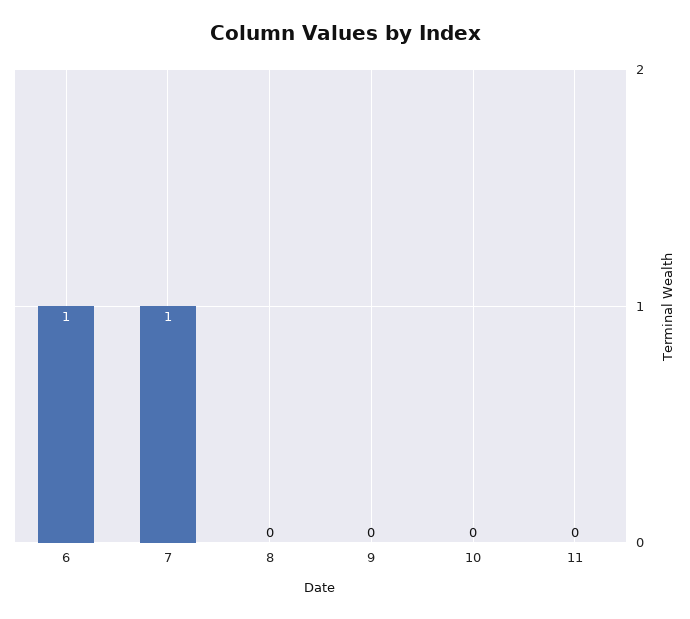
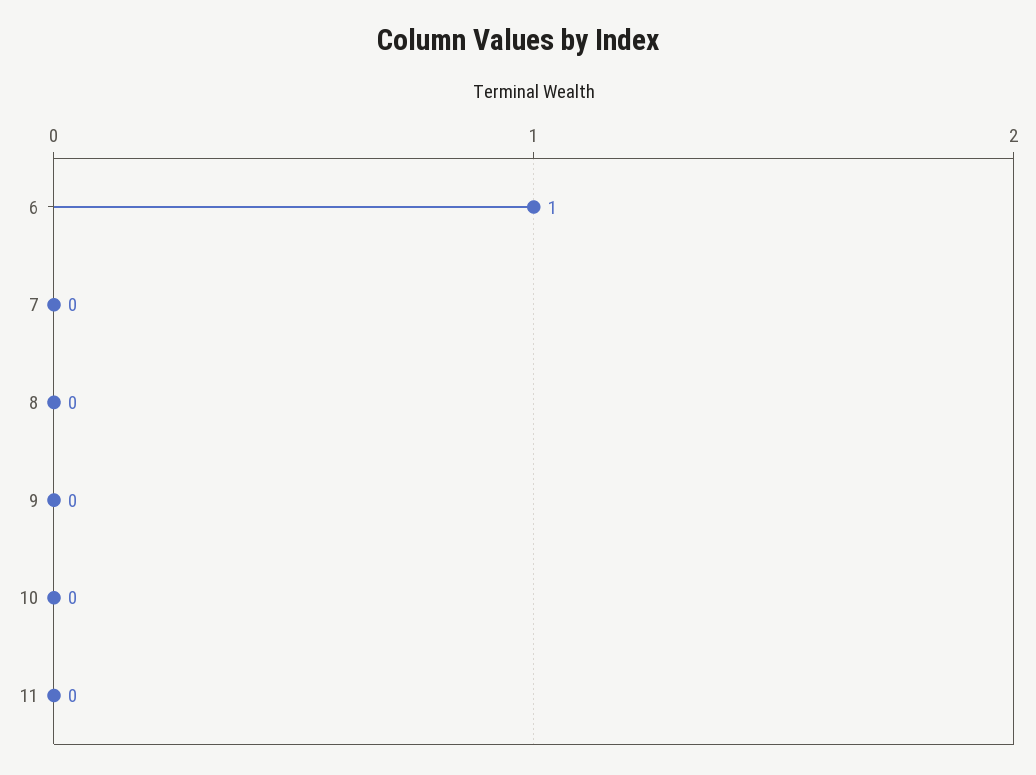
7: 1 -> 0

